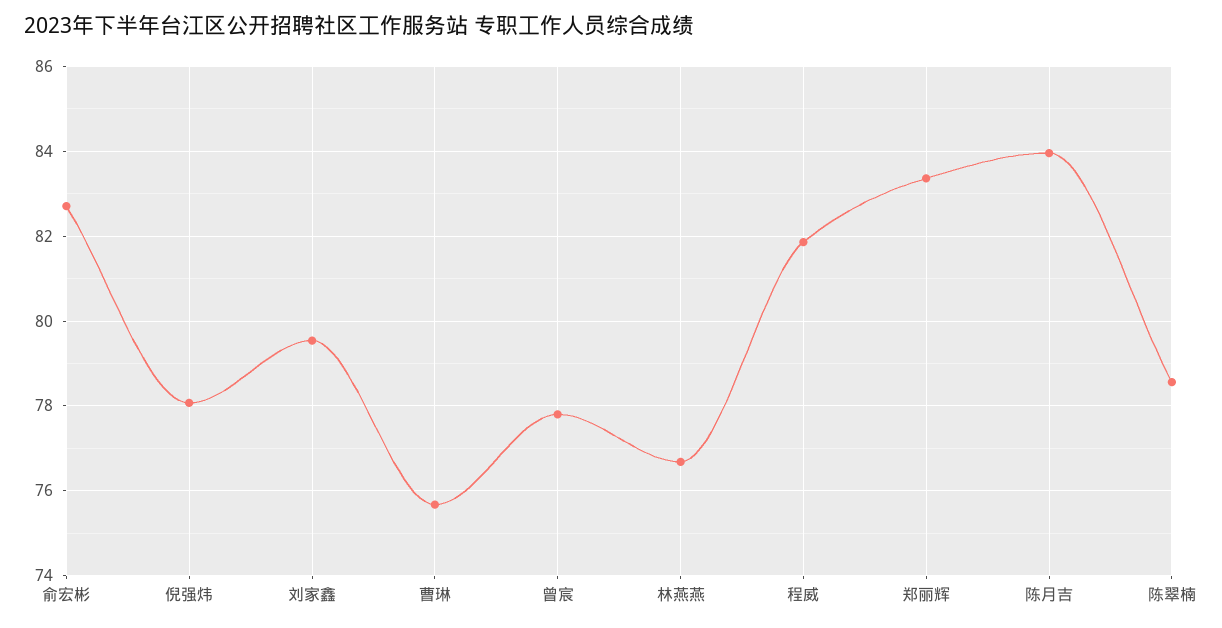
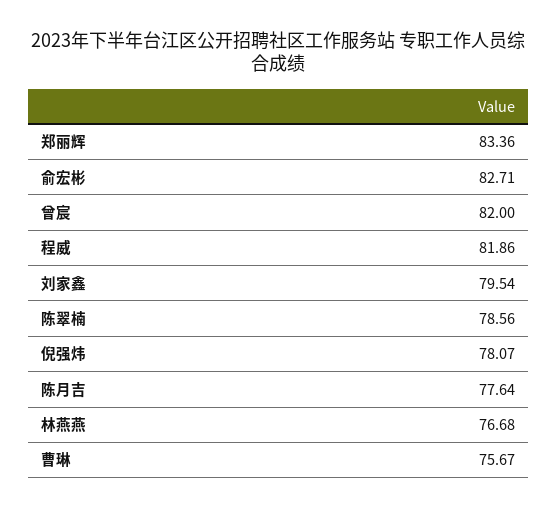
曾宸: 77.8 -> 82
陈月吉: 84 -> 77.64

